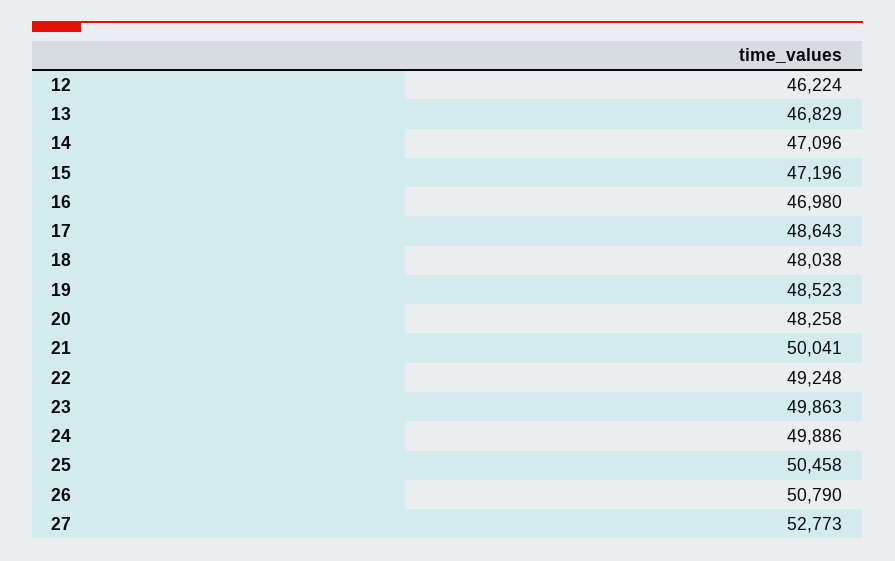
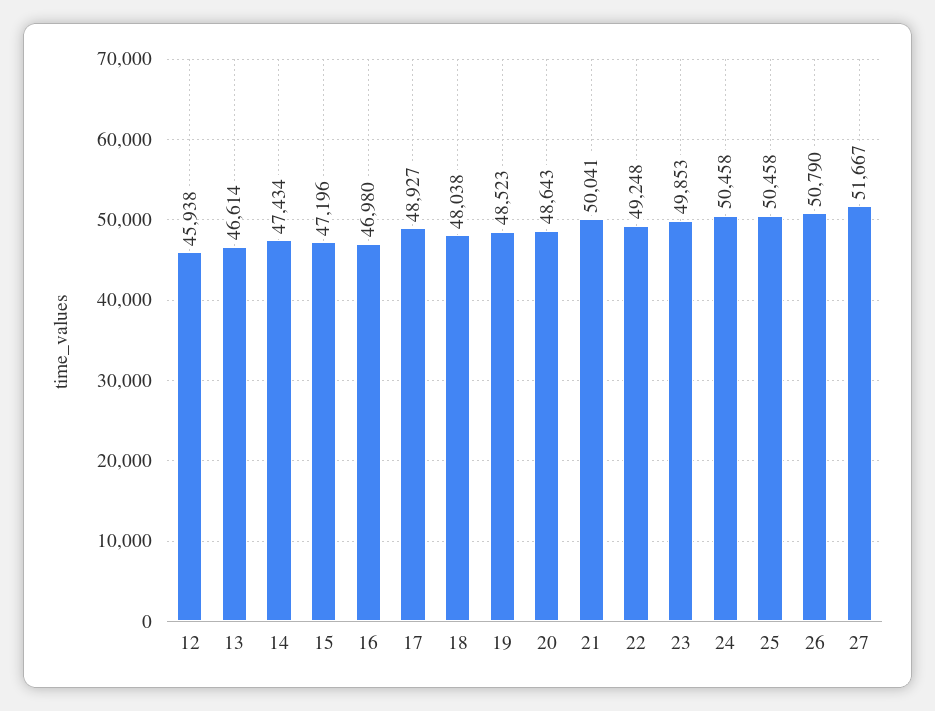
12: 46224 -> 45938
13: 46829 -> 46614
14: 47096 -> 47434
17: 48643 -> 48927
20: 48258 -> 48643
23: 49863 -> 49853
24: 49886 -> 50458
27: 52773 -> 51667

